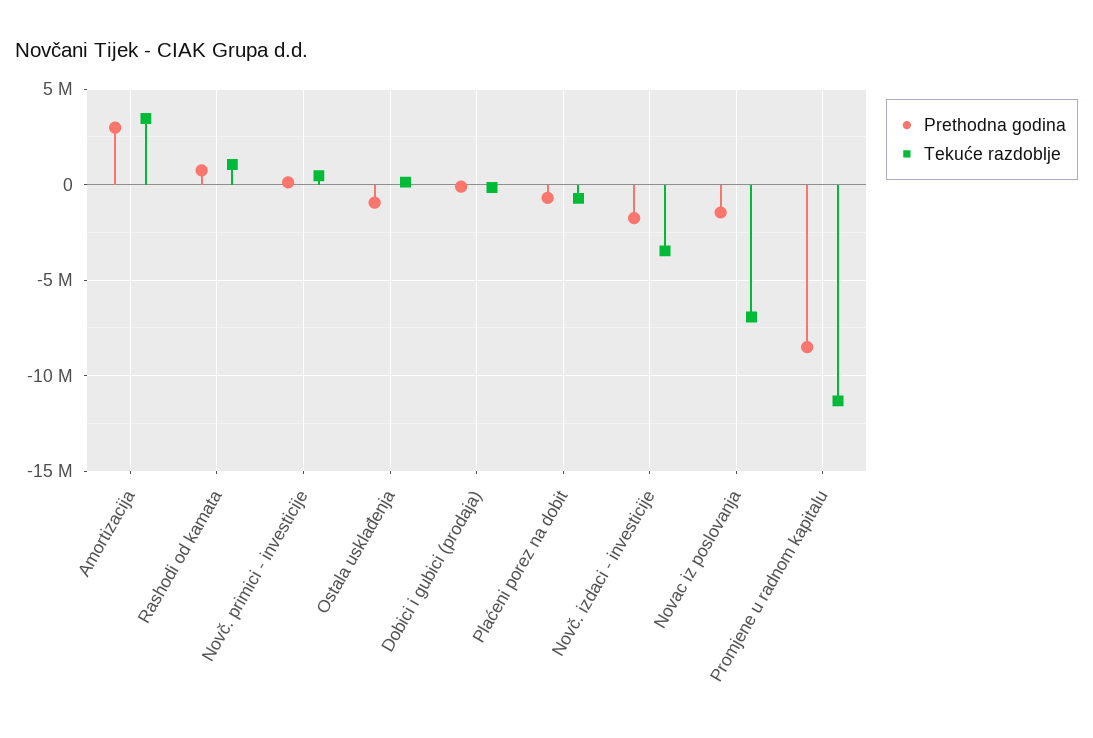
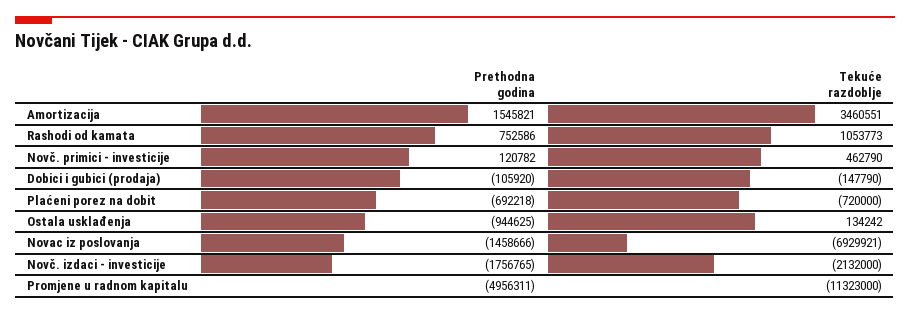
Prethodna godina, Amortizacija: 3000000 -> 1545821
Tekuće razdoblje, Novč. izdaci - investicije: -3500000 -> -2132000
Prethodna godina, Promjene u radnom kapitalu: -8500000 -> -4956311

